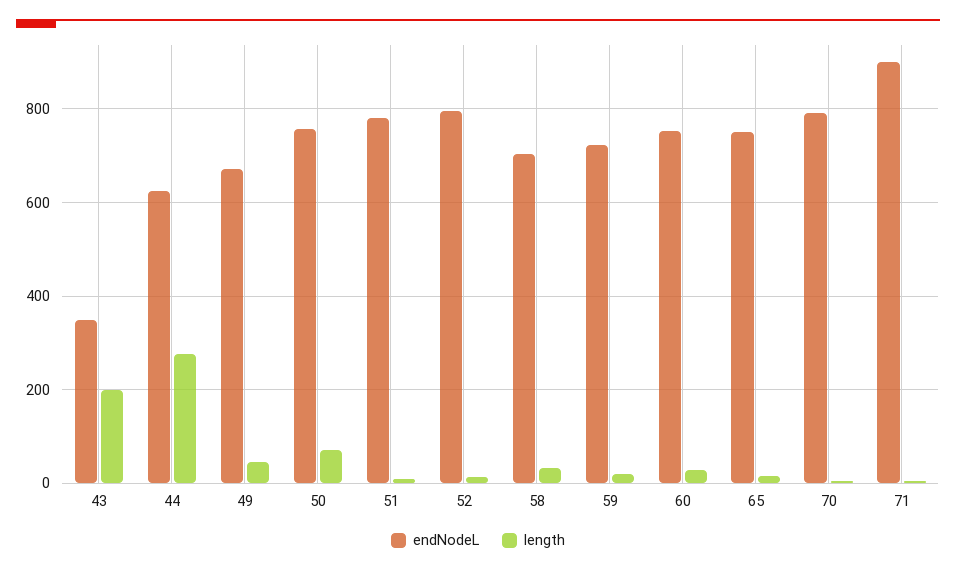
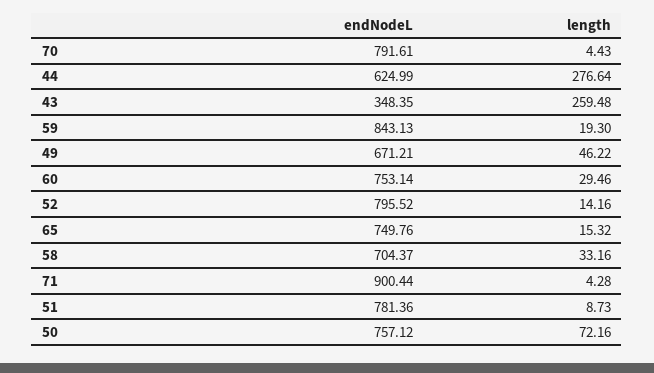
length, 43: 200 -> 259.48
endNodeL, 59: 720 -> 843.13

